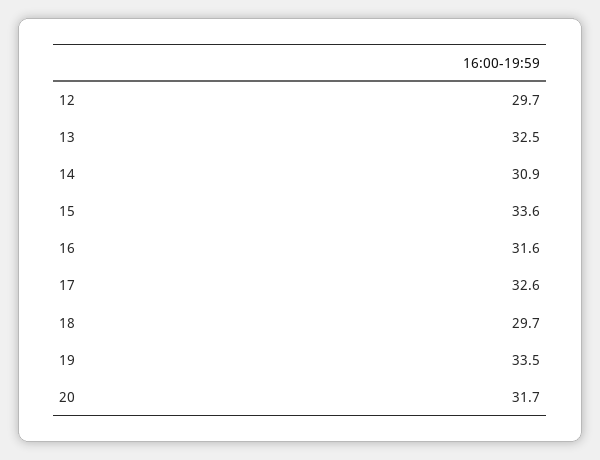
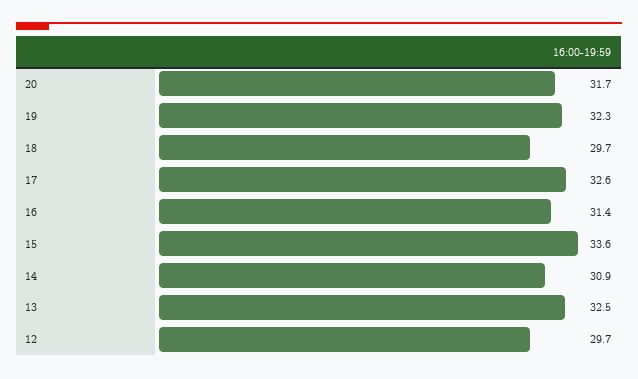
16: 31.6 -> 31.4
19: 33.5 -> 32.3

